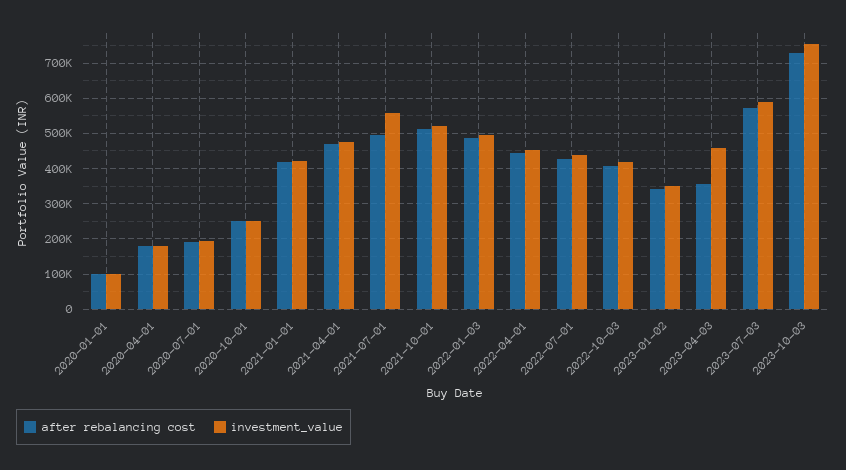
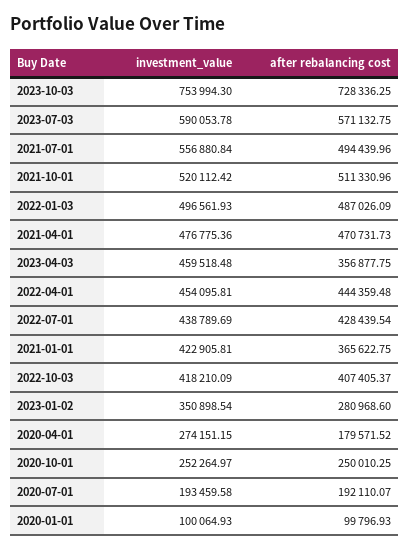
investment_value, 2020-04-01: 180000 -> 274151.15
after rebalancing cost, 2021-01-01: 420000 -> 365622.75
after rebalancing cost, 2023-01-02: 340000 -> 280968.6

